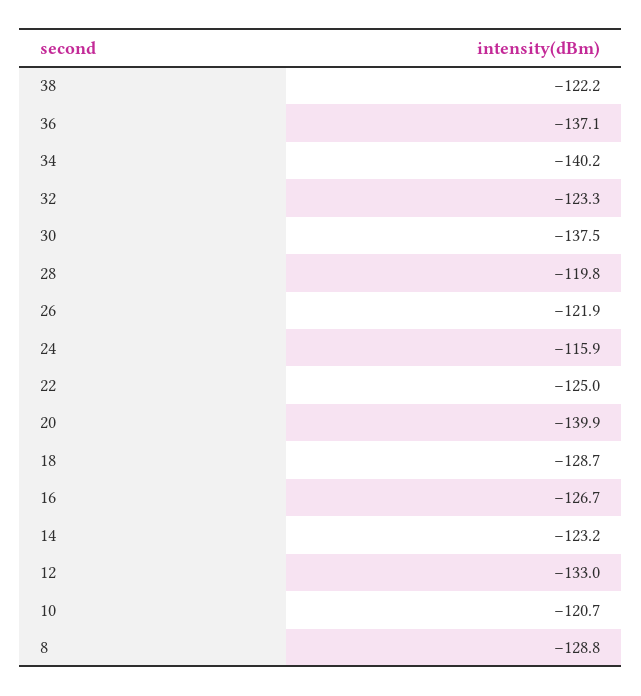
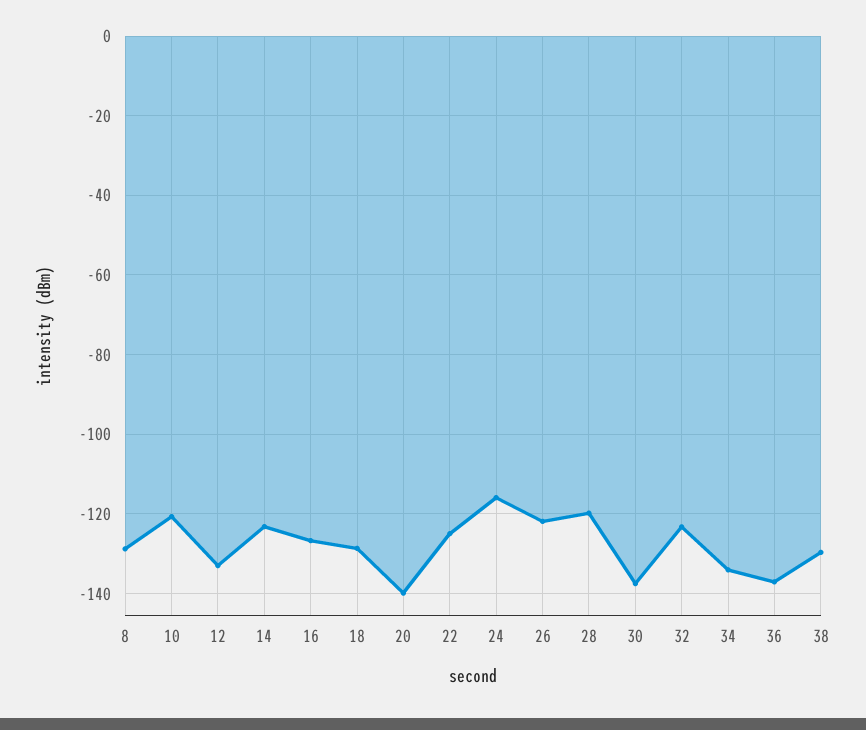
38: -122.2 -> -130
34: -140.2 -> -134

